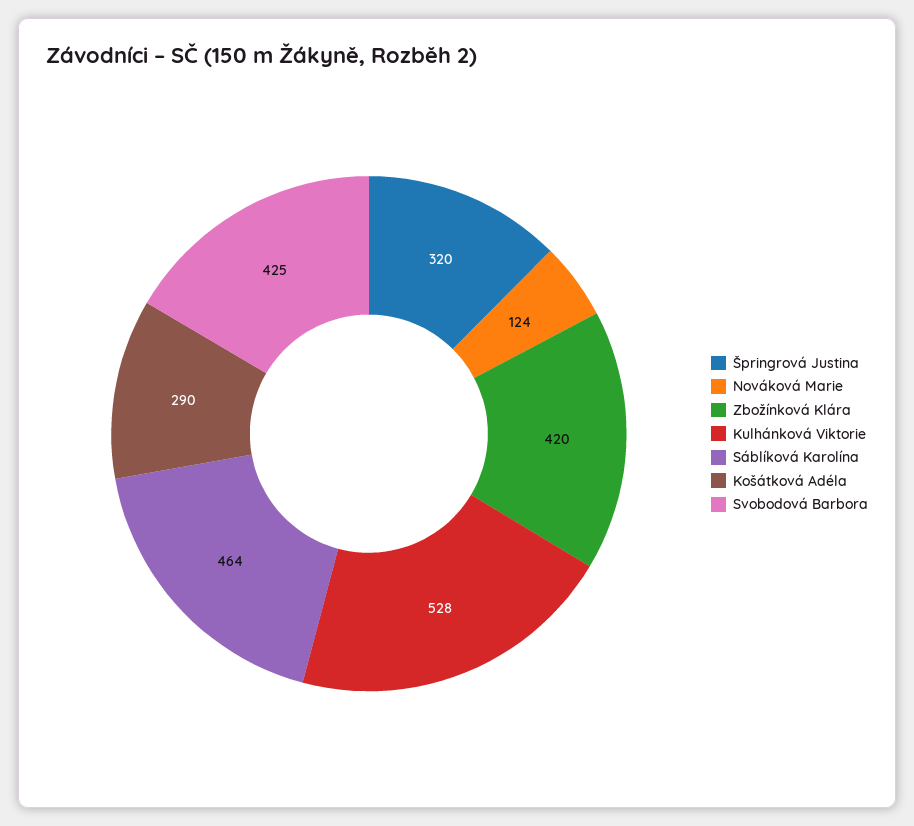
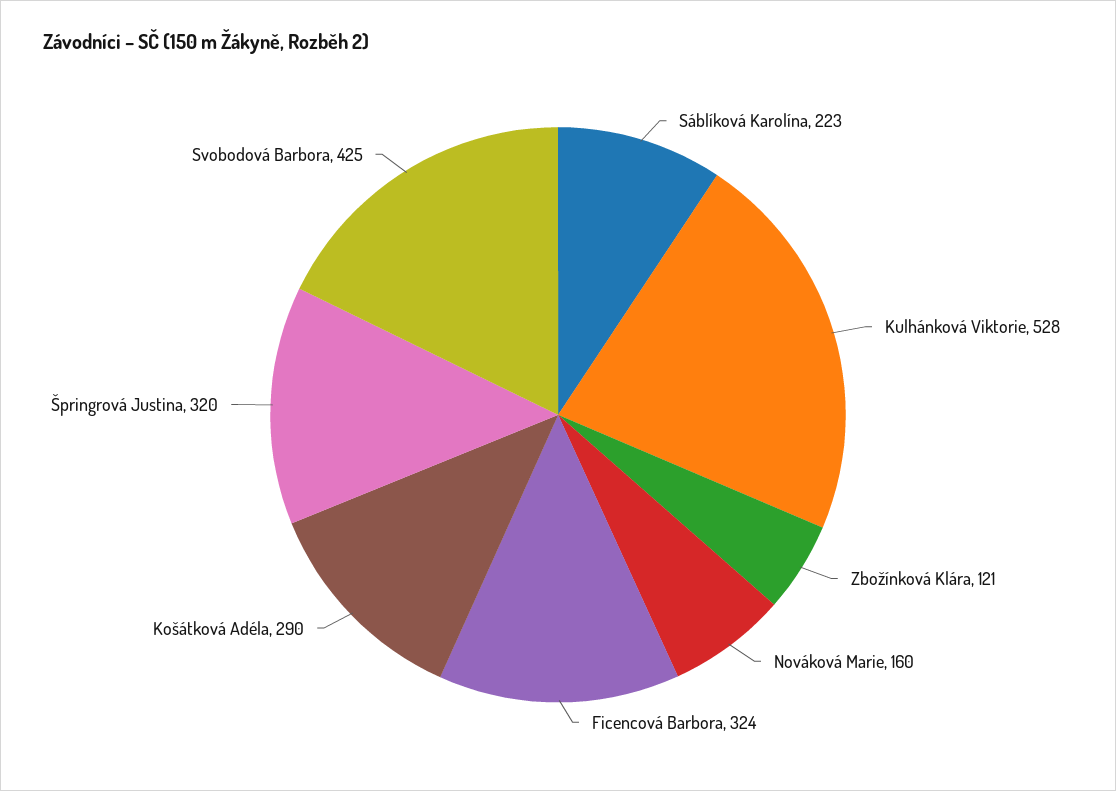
Nováková Marie: 124 -> 160
Zbožínková Klára: 420 -> 121
Sáblíková Karolína: 464 -> 223
Ficencová Barbora: none -> 324

